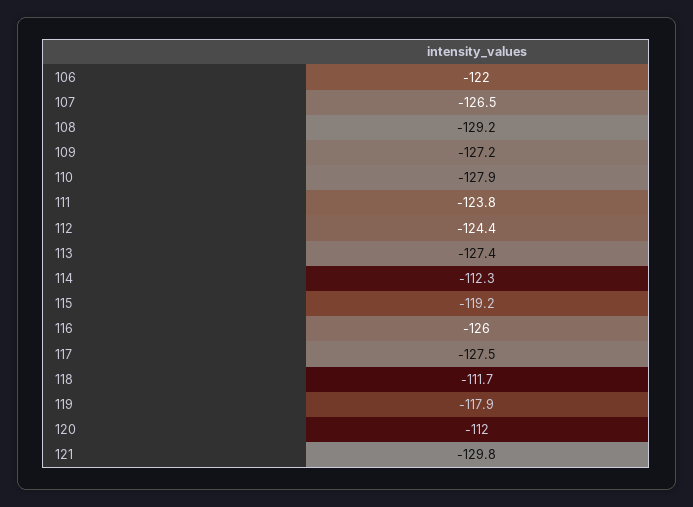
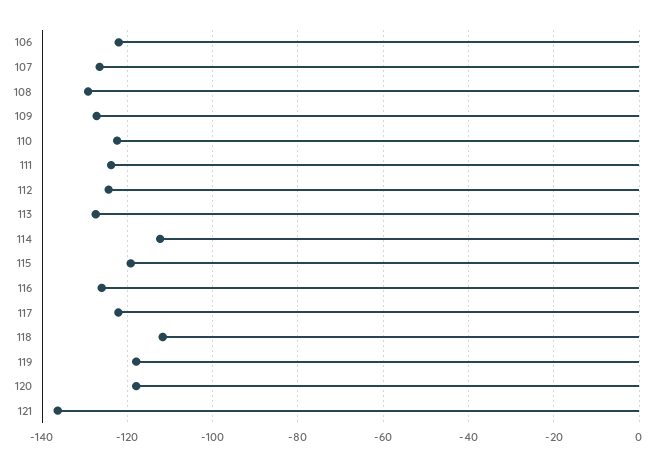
110: -127.9 -> -122
117: -127.5 -> -122
120: -112 -> -118
121: -129.8 -> -136

